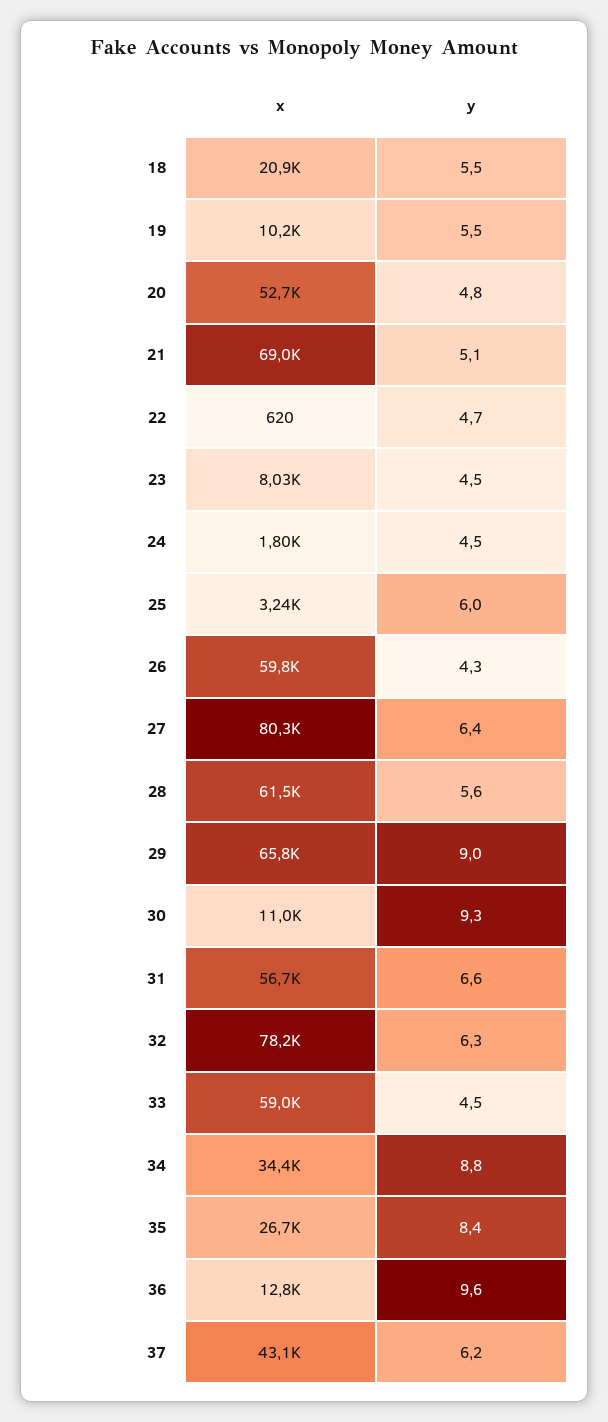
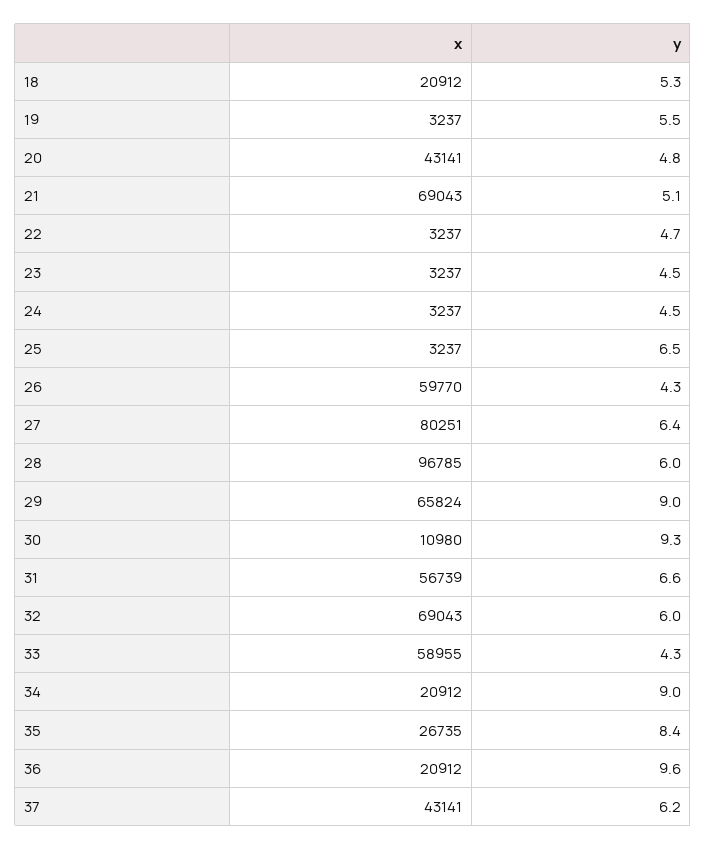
y, 18: 5.5 -> 5.3
x, 19: 10200 -> 3237
x, 20: 52700 -> 43141
x, 22: 620 -> 3237
x, 23: 8030 -> 3237
x, 24: 1800 -> 3237
y, 25: 6 -> 6.5
x, 28: 61500 -> 96785
y, 28: 5.6 -> 6
x, 32: 78200 -> 69043
y, 32: 6.3 -> 6
y, 33: 4.5 -> 4.3
x, 34: 34400 -> 20912
y, 34: 8.8 -> 9
x, 36: 12800 -> 20912

